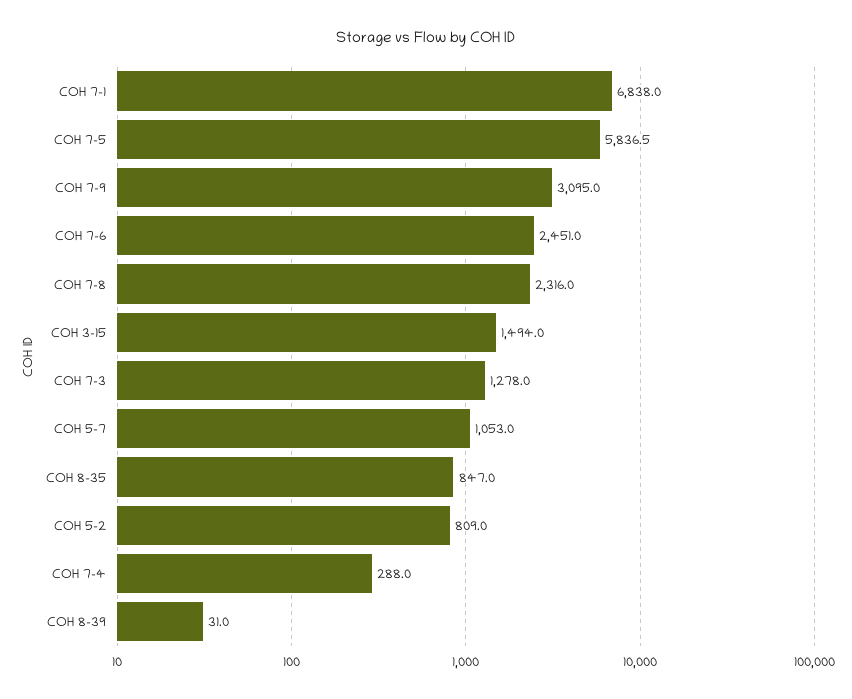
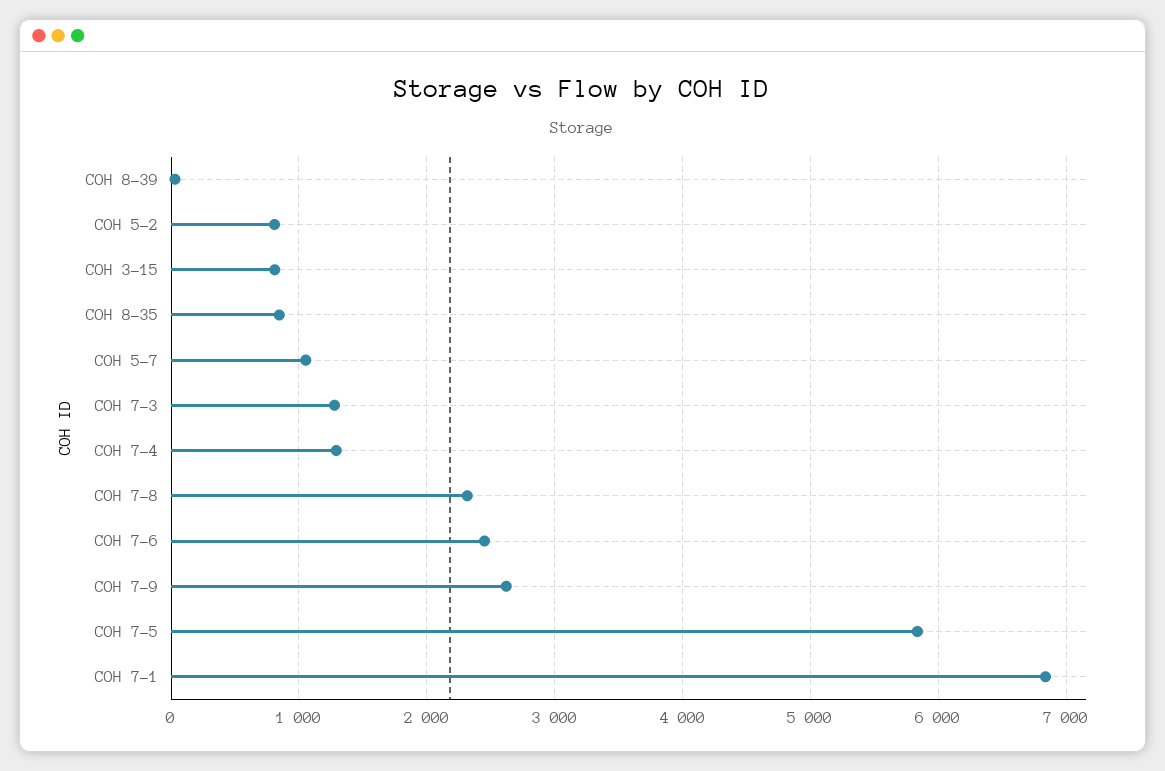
COH 7-9: 3095 -> 2600
COH 3-15: 1494 -> 800
COH 7-4: 288 -> 1300

